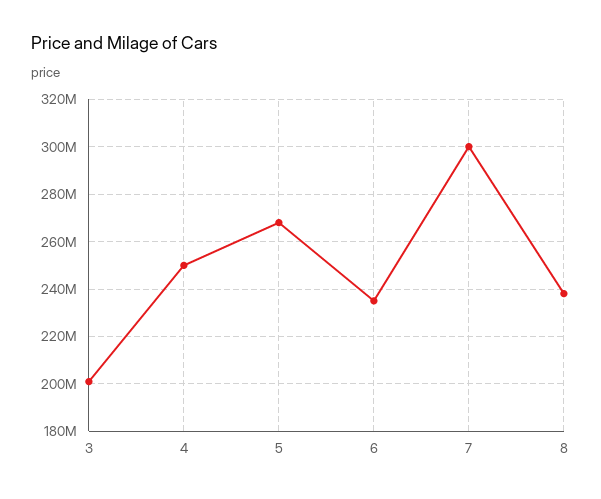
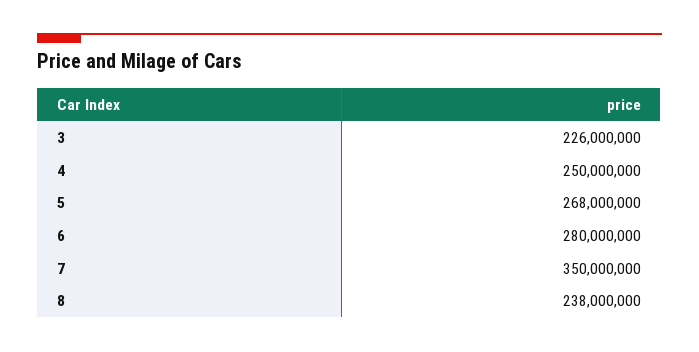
3: 200000000 -> 226000000
6: 235000000 -> 280000000
7: 300000000 -> 350000000

